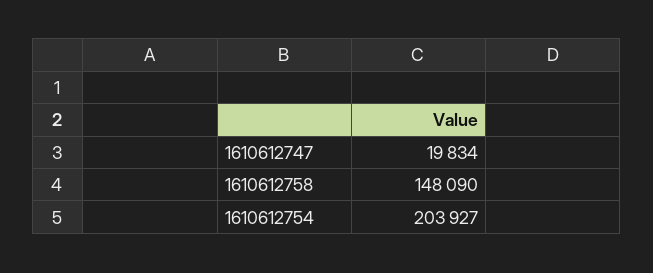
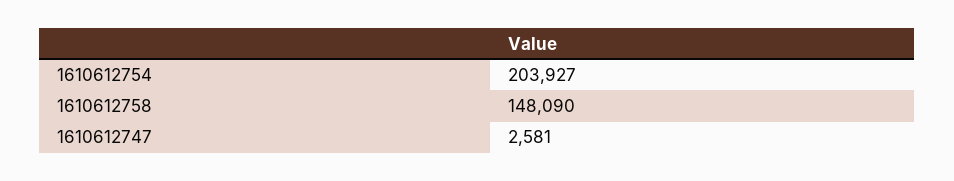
1610612747: 19834 -> 2581

